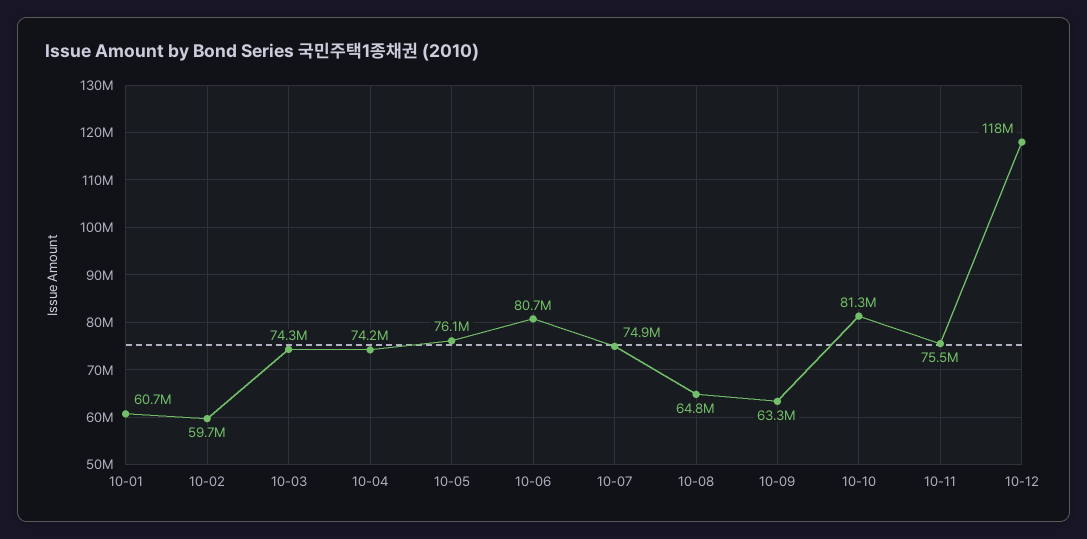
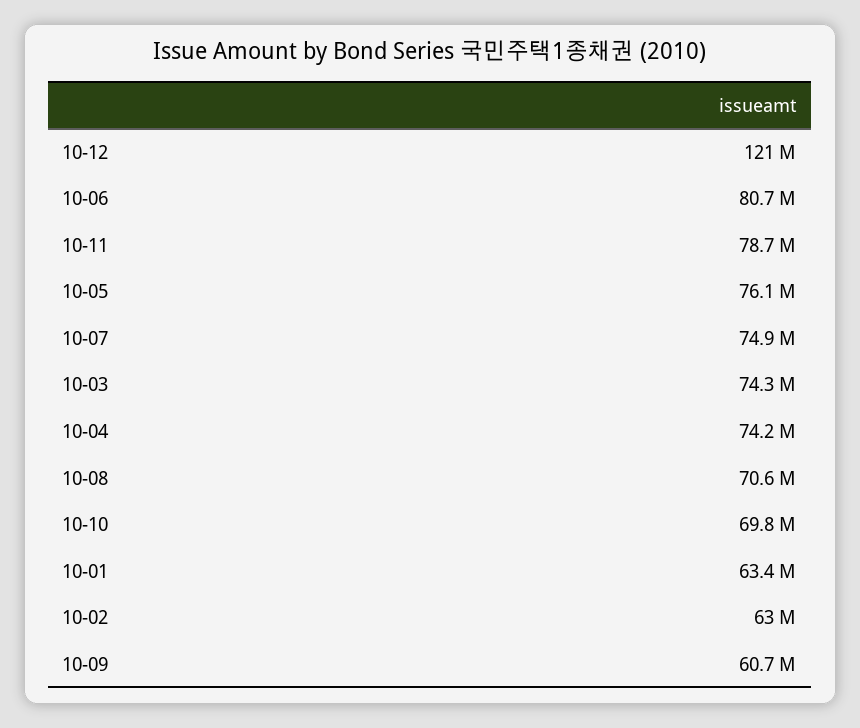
10-01: 60700000 -> 63400000
10-02: 59700000 -> 63000000
10-08: 64800000 -> 70600000
10-09: 63300000 -> 60700000
10-10: 81300000 -> 69800000
10-11: 75500000 -> 78700000
10-12: 118000000 -> 121000000

